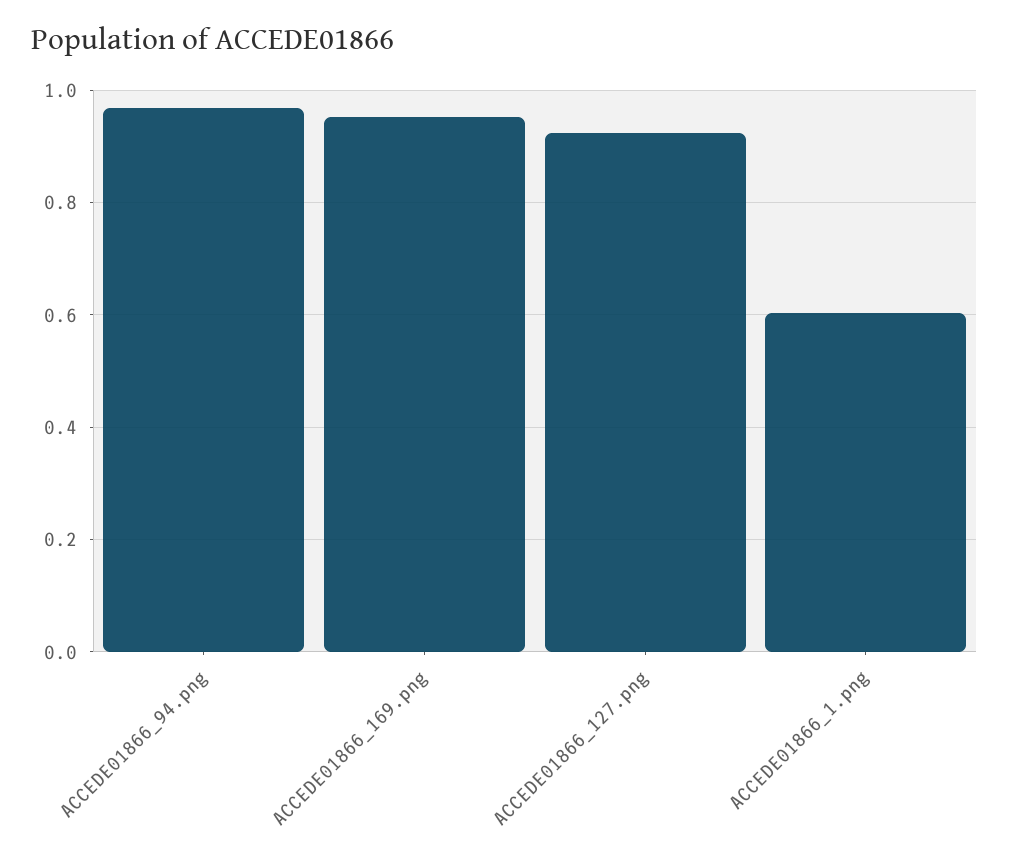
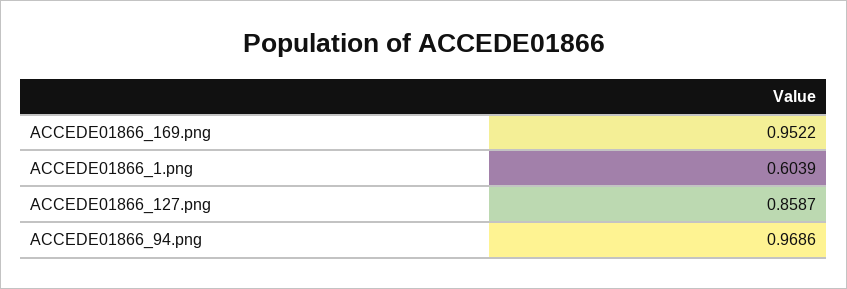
ACCEDE01866_127.png: 0.92 -> 0.8587

